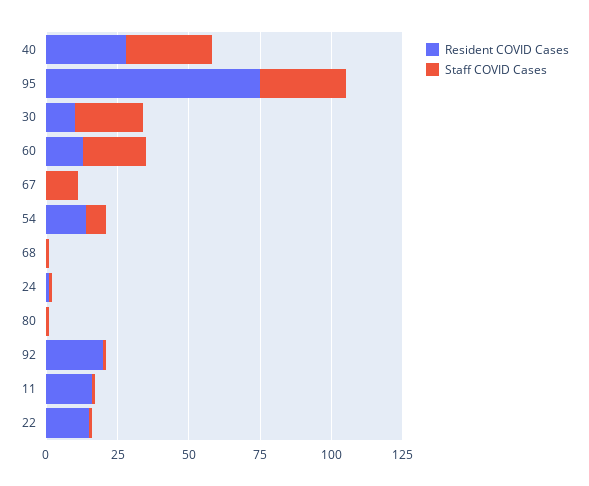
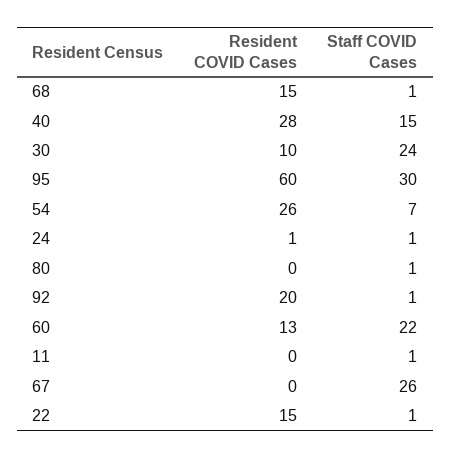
Staff COVID Cases, 40: 30 -> 15
Resident COVID Cases, 95: 75 -> 60
Staff COVID Cases, 67: 10 -> 26
Resident COVID Cases, 54: 15 -> 26
Resident COVID Cases, 68: 0 -> 15
Resident COVID Cases, 11: 15 -> 0

